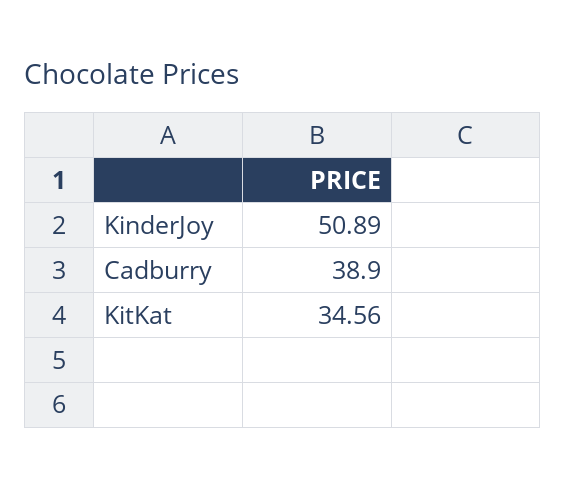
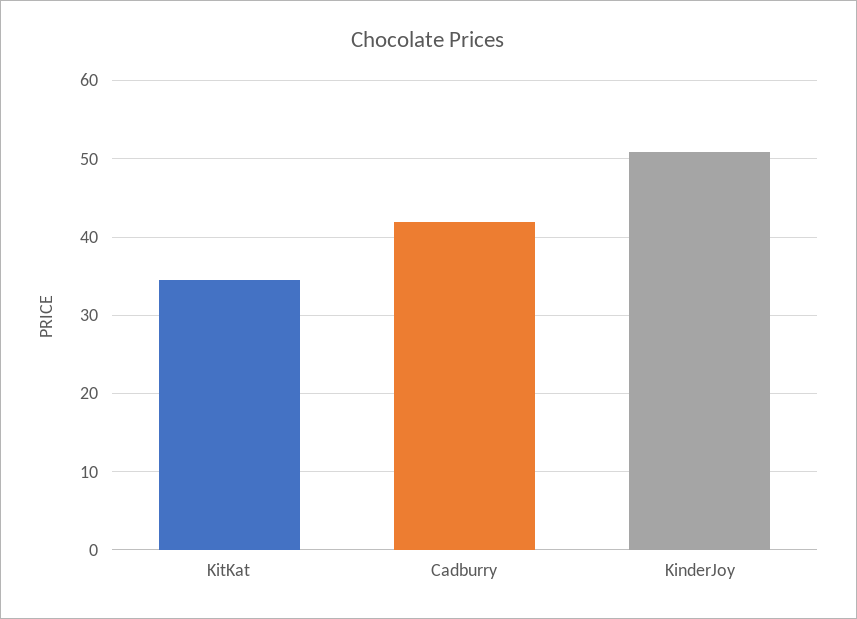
Cadburry: 38.9 -> 42

